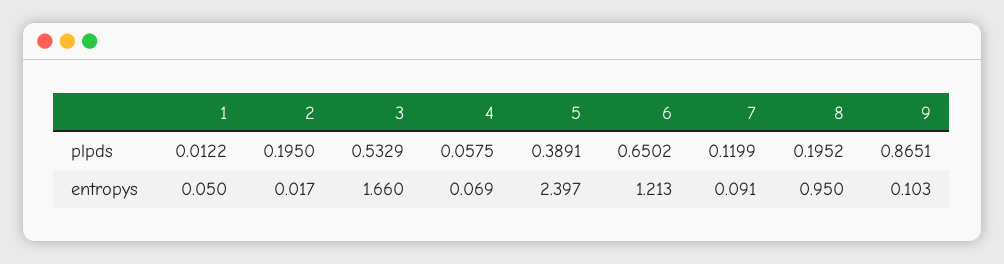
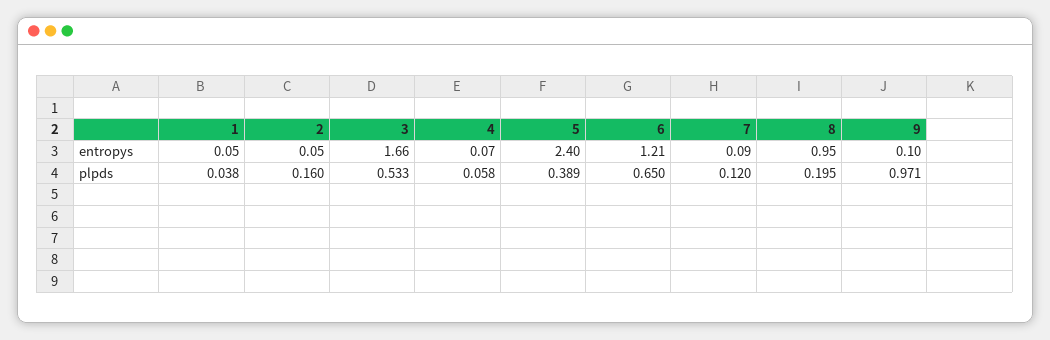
1, plpds: 0.0122 -> 0.038
2, plpds: 0.195 -> 0.16
9, plpds: 0.8651 -> 0.971
2, entropys: 0.017 -> 0.05

